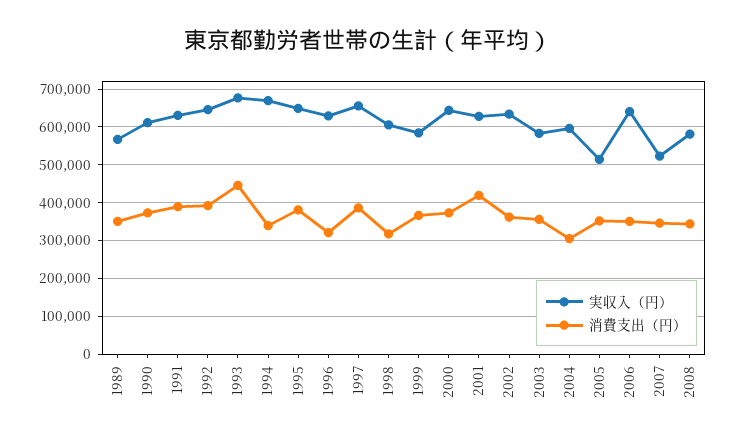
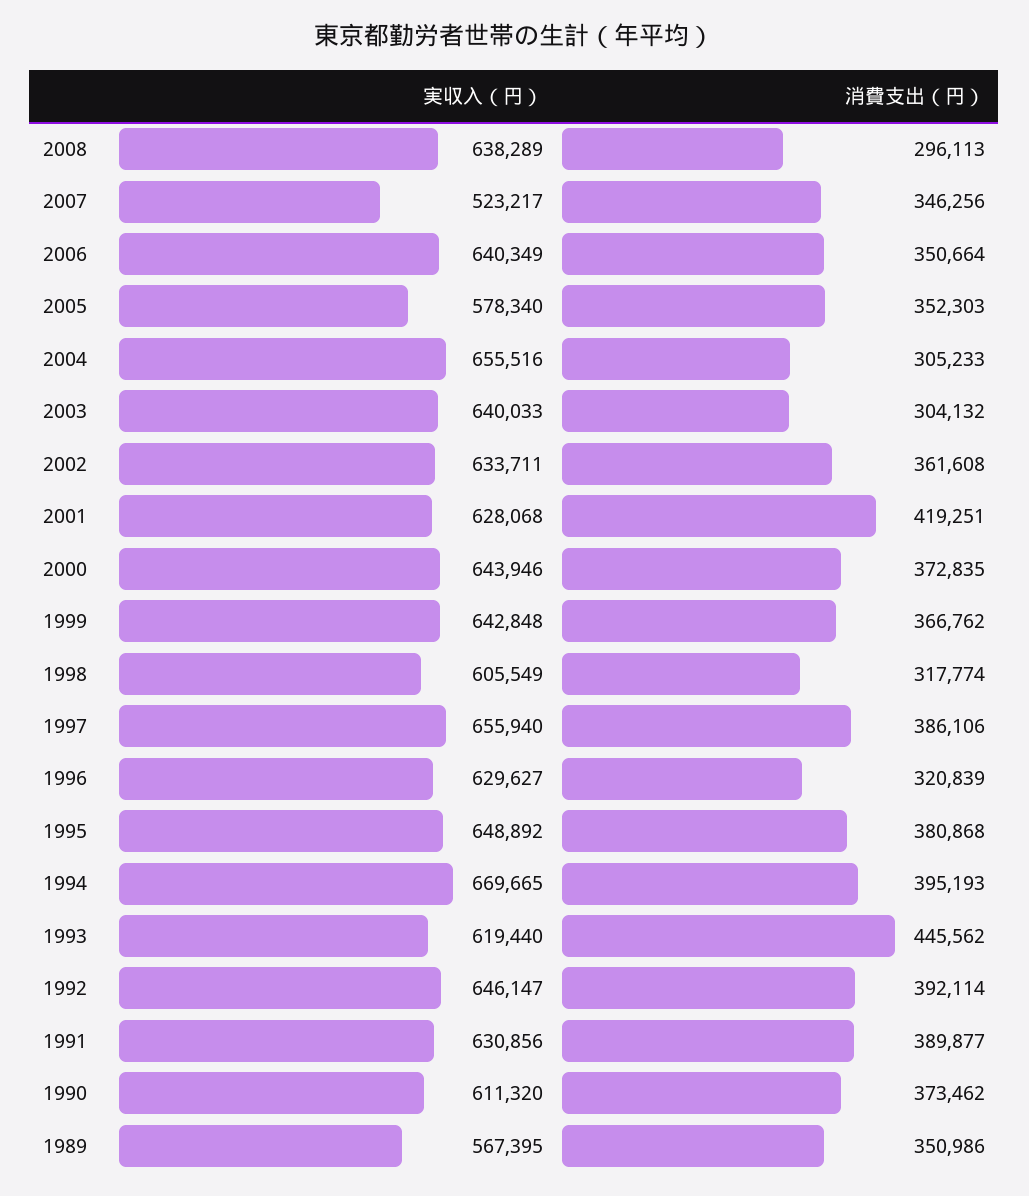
実収入（円）, 1993: 680000 -> 619440
消費支出（円）, 1994: 340000 -> 395193
実収入（円）, 1999: 580000 -> 642848
実収入（円）, 2003: 580000 -> 640033
消費支出（円）, 2003: 360000 -> 304132
実収入（円）, 2004: 600000 -> 655516
実収入（円）, 2005: 520000 -> 578340
実収入（円）, 2008: 580000 -> 638289
消費支出（円）, 2008: 340000 -> 296113

